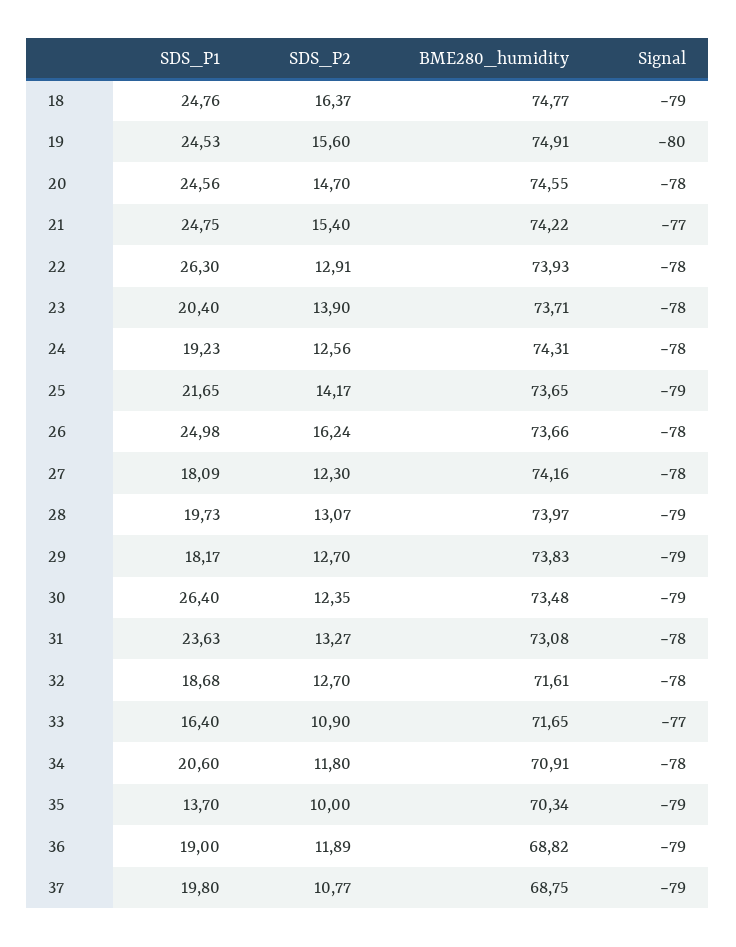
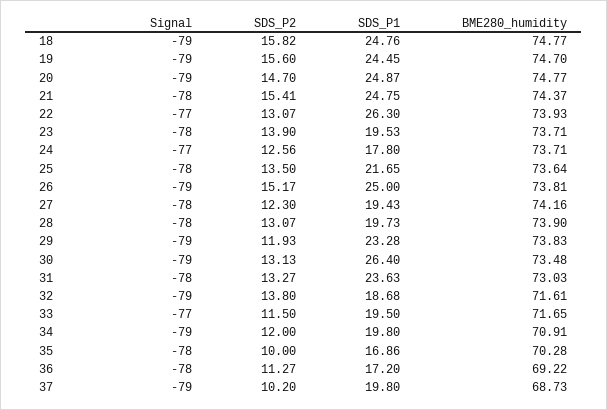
SDS_P2, 18: 16.37 -> 15.82
SDS_P1, 19: 24.53 -> 24.45
BME280_humidity, 19: 74.91 -> 74.7
Signal, 19: -80 -> -79
SDS_P1, 20: 24.56 -> 24.87
BME280_humidity, 20: 74.55 -> 74.77
Signal, 20: -78 -> -79
SDS_P2, 21: 15.4 -> 15.41
BME280_humidity, 21: 74.22 -> 74.37
Signal, 21: -77 -> -78
SDS_P2, 22: 12.91 -> 13.07
Signal, 22: -78 -> -77
SDS_P1, 23: 20.4 -> 19.53
SDS_P1, 24: 19.23 -> 17.8
BME280_humidity, 24: 74.31 -> 73.71
Signal, 24: -78 -> -77
SDS_P2, 25: 14.17 -> 13.5
BME280_humidity, 25: 73.65 -> 73.64
Signal, 25: -79 -> -78
SDS_P1, 26: 24.98 -> 25
SDS_P2, 26: 16.24 -> 15.17
BME280_humidity, 26: 73.66 -> 73.81
Signal, 26: -78 -> -79
SDS_P1, 27: 18.09 -> 19.43
BME280_humidity, 28: 73.97 -> 73.9
Signal, 28: -79 -> -78
SDS_P1, 29: 18.17 -> 23.28
SDS_P2, 29: 12.7 -> 11.93
SDS_P2, 30: 12.35 -> 13.13
BME280_humidity, 31: 73.08 -> 73.03
SDS_P2, 32: 12.7 -> 13.8
Signal, 32: -78 -> -79
SDS_P1, 33: 16.4 -> 19.5
SDS_P2, 33: 10.9 -> 11.5
SDS_P1, 34: 20.6 -> 19.8
SDS_P2, 34: 11.8 -> 12
Signal, 34: -78 -> -79
SDS_P1, 35: 13.7 -> 16.86
BME280_humidity, 35: 70.34 -> 70.28
Signal, 35: -79 -> -78
SDS_P1, 36: 19 -> 17.2
SDS_P2, 36: 11.89 -> 11.27
BME280_humidity, 36: 68.82 -> 69.22
Signal, 36: -79 -> -78
SDS_P2, 37: 10.77 -> 10.2
BME280_humidity, 37: 68.75 -> 68.73

